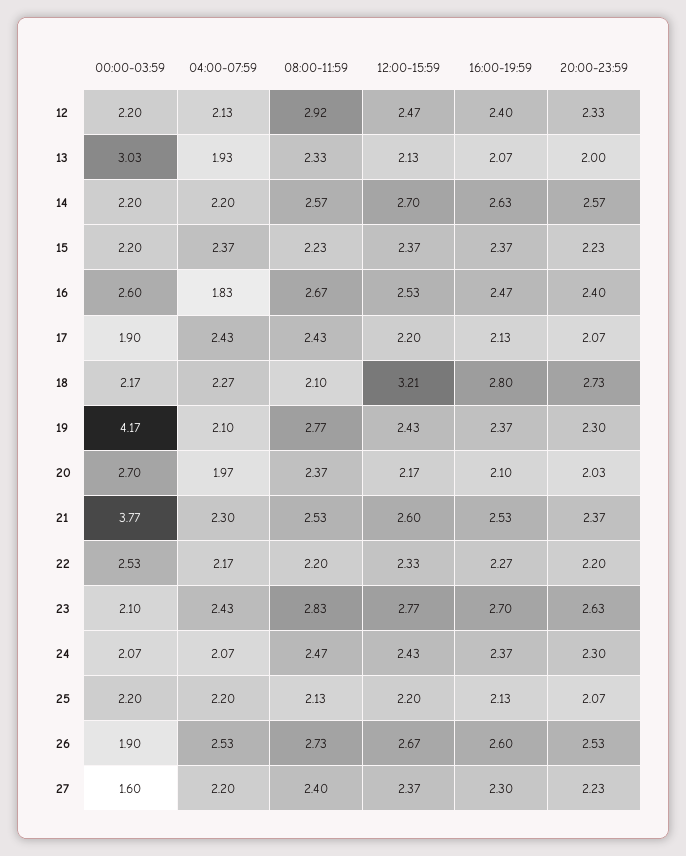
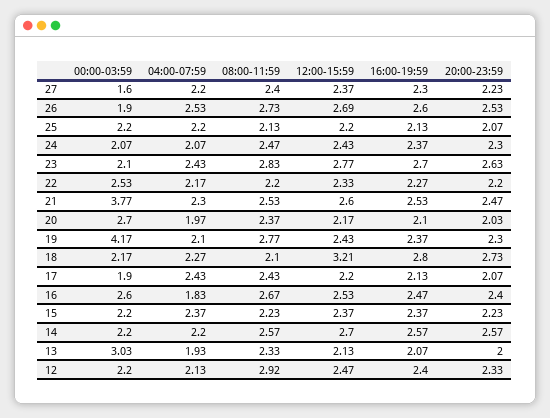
16:00-19:59, 14: 2.63 -> 2.57
20:00-23:59, 21: 2.37 -> 2.47
12:00-15:59, 26: 2.67 -> 2.69

